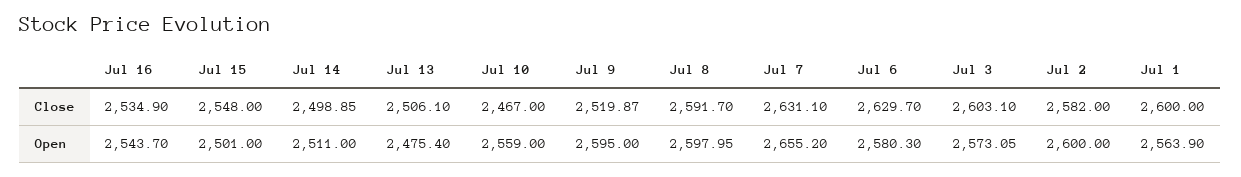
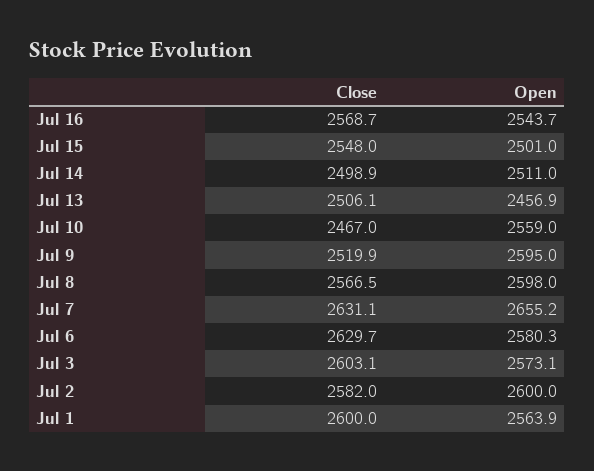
Jul 16, Close: 2534.9 -> 2568.7
Jul 8, Close: 2591.7 -> 2566.5
Jul 13, Open: 2475.4 -> 2456.9

